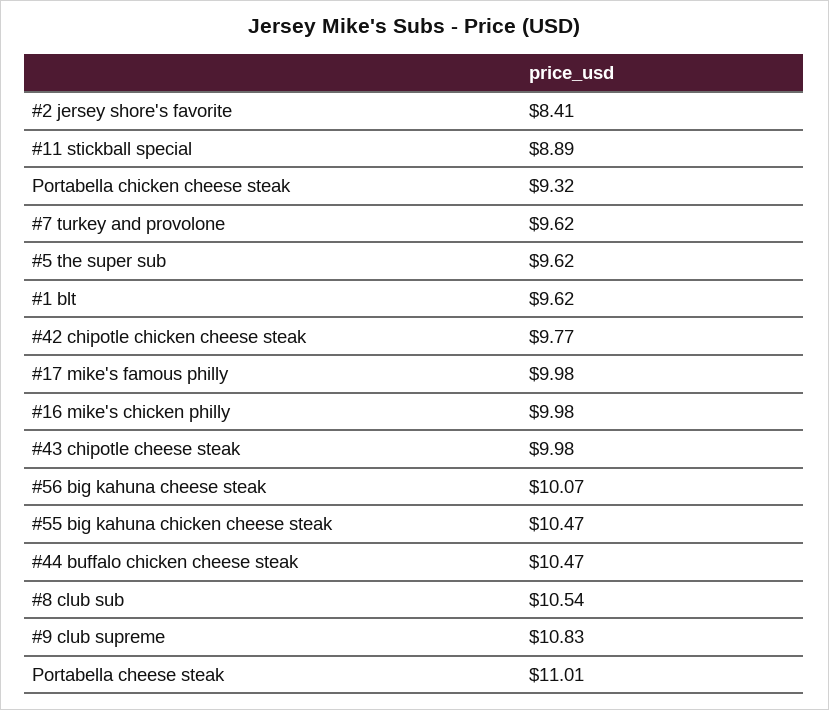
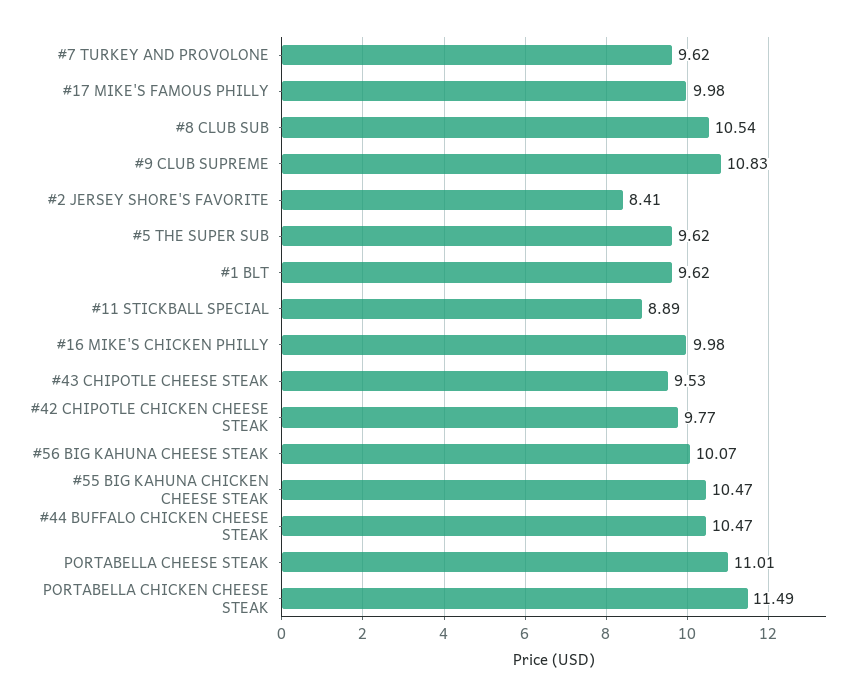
Portabella chicken cheese steak: 9.32 -> 11.49
#43 chipotle cheese steak: 9.98 -> 9.53

